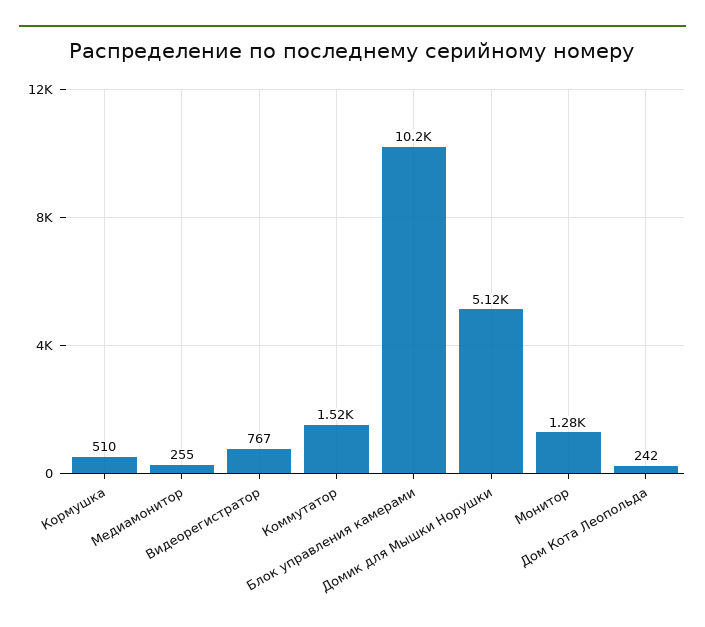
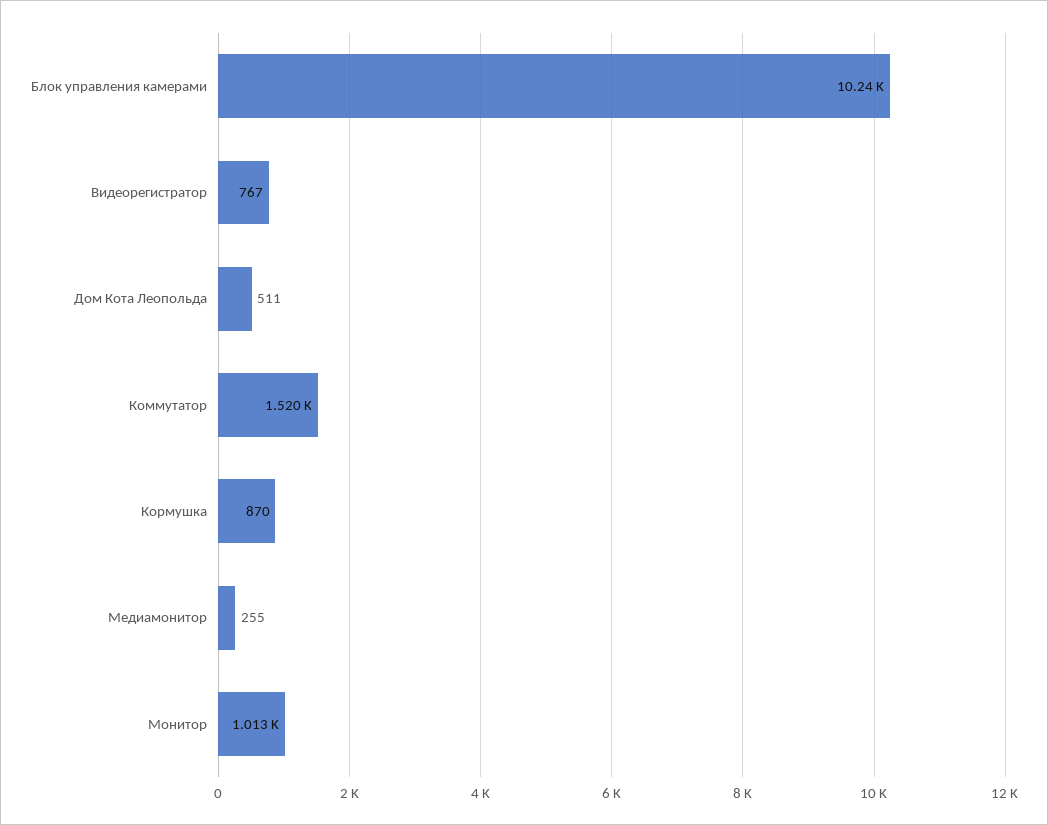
Кормушка: 510 -> 870
Домик для Мышки Норушки: 5120 -> none
Монитор: 1280 -> 1013
Дом Кота Леопольда: 242 -> 511

